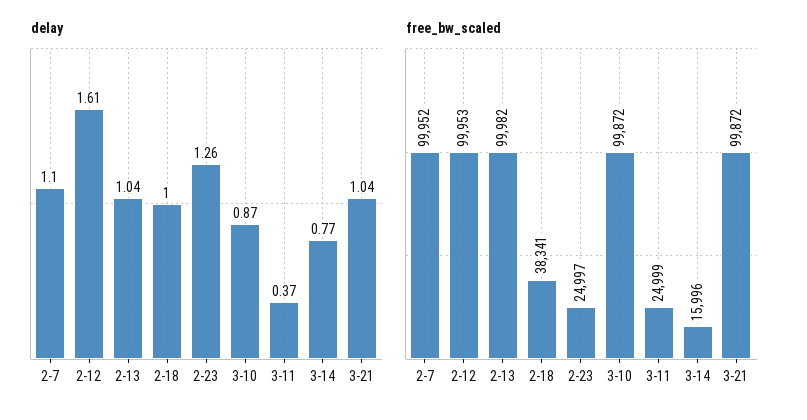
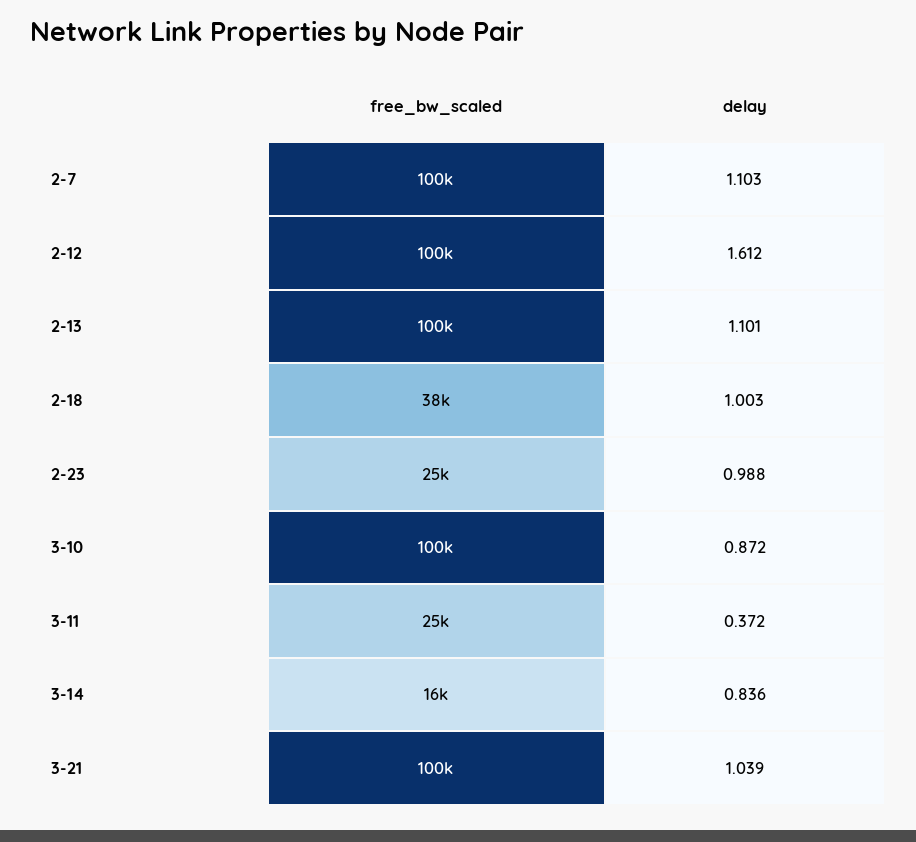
delay, 2-13: 1.04 -> 1.101
delay, 2-23: 1.26 -> 0.988
delay, 3-14: 0.77 -> 0.836

